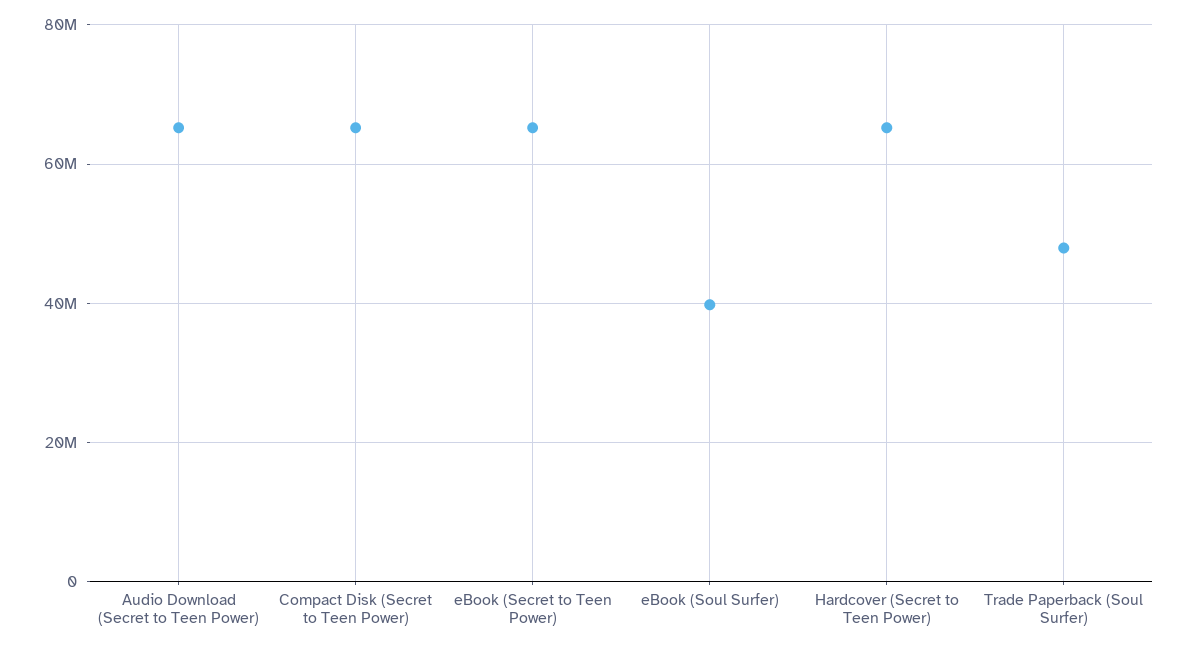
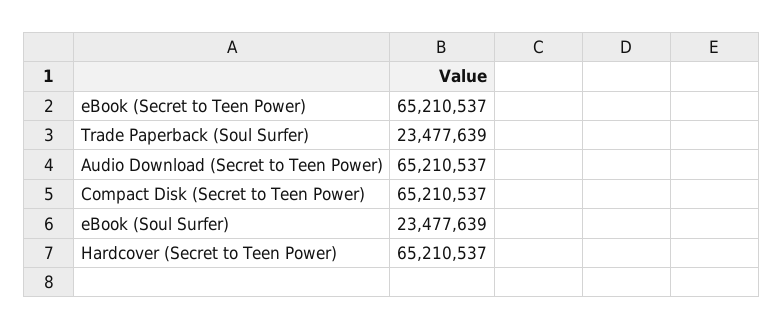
eBook (Soul Surfer): 40000000 -> 23477639
Trade Paperback (Soul Surfer): 48000000 -> 23477639

